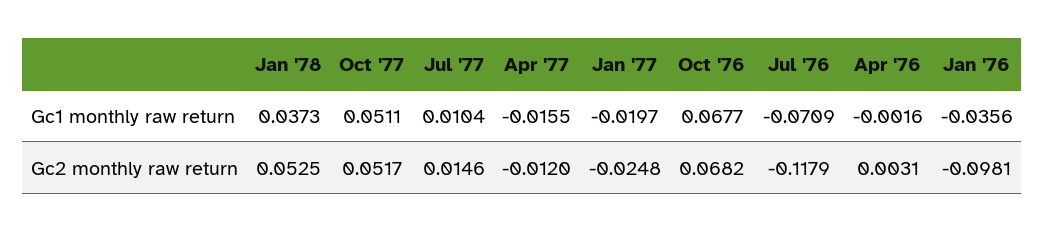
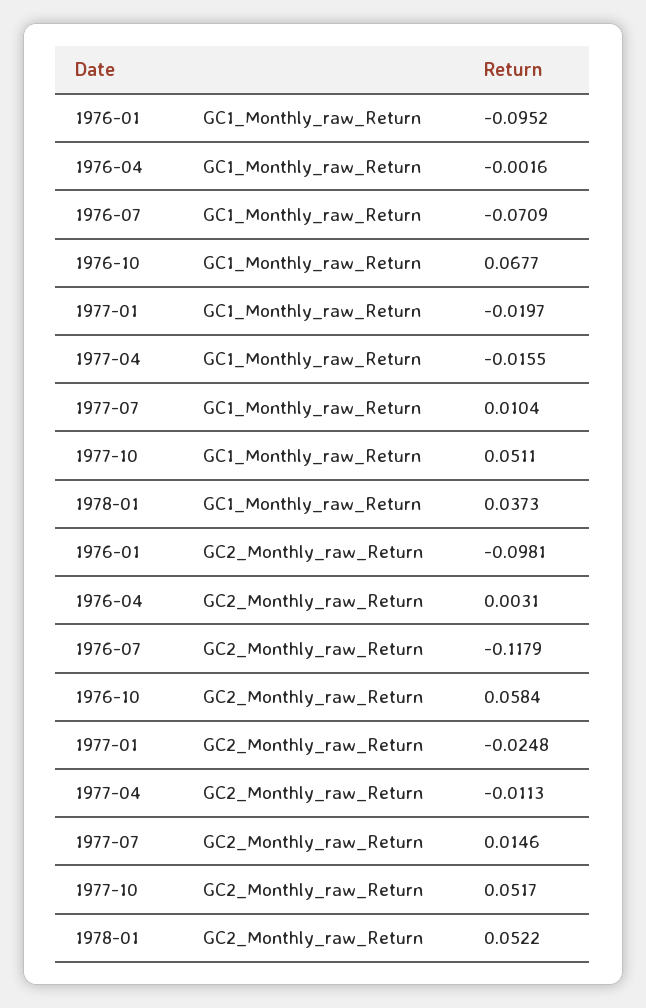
Jan '76, Gc1 monthly raw return: -0.0356 -> -0.0952
Jan '78, Gc2 monthly raw return: 0.0525 -> 0.0522
Apr '77, Gc2 monthly raw return: -0.012 -> -0.0113
Oct '76, Gc2 monthly raw return: 0.0682 -> 0.0584

